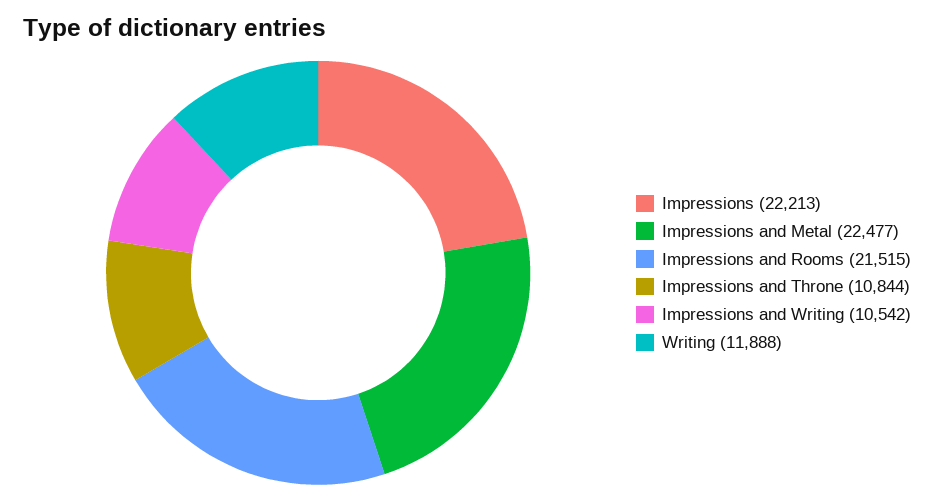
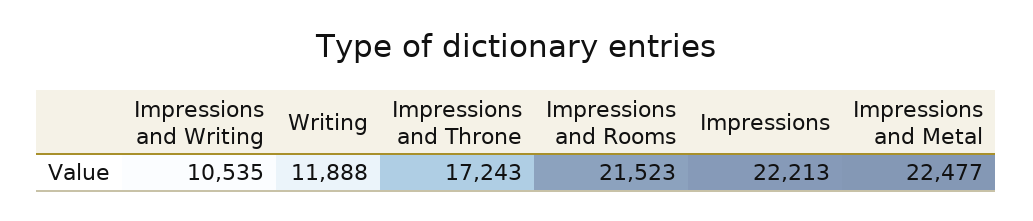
Impressions and Rooms: 21515 -> 21523
Impressions and Throne: 10844 -> 17243
Impressions and Writing: 10542 -> 10535

